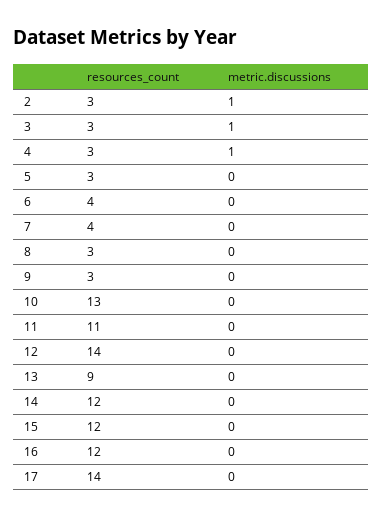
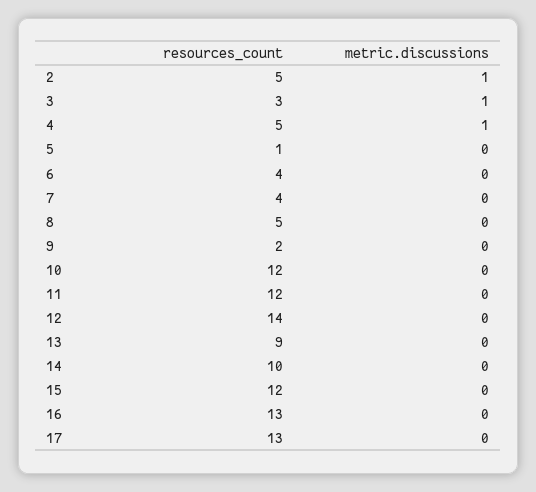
resources_count, 2: 3 -> 5
resources_count, 4: 3 -> 5
resources_count, 5: 3 -> 1
resources_count, 8: 3 -> 5
resources_count, 9: 3 -> 2
resources_count, 10: 13 -> 12
resources_count, 11: 11 -> 12
resources_count, 14: 12 -> 10
resources_count, 16: 12 -> 13
resources_count, 17: 14 -> 13

